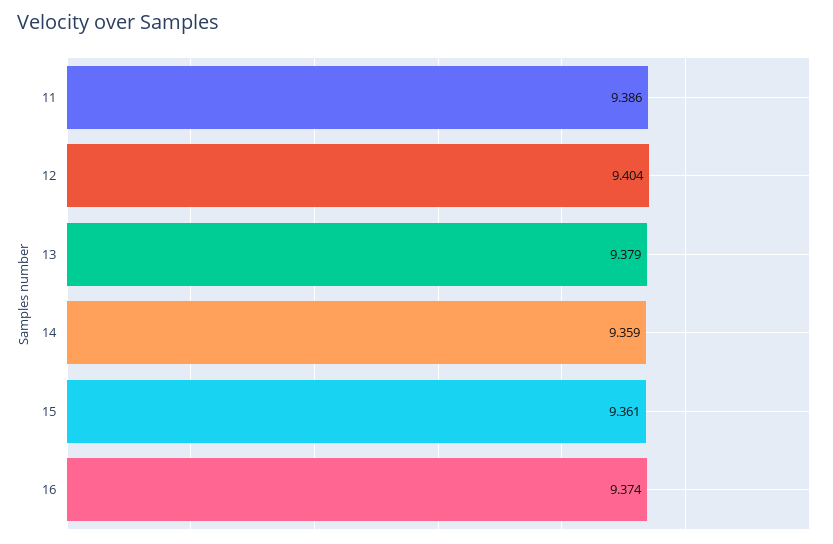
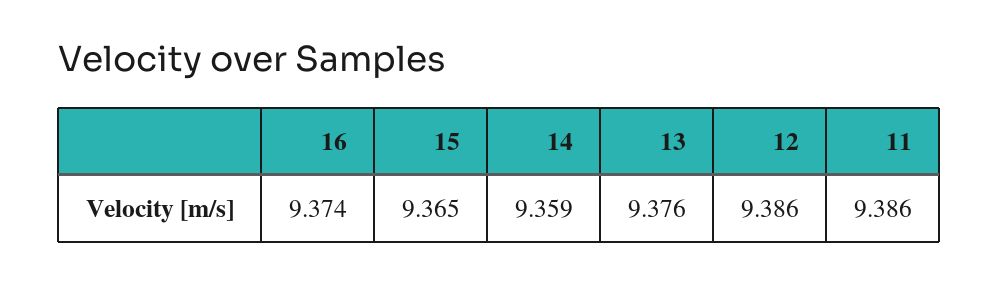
12: 9.404 -> 9.386
13: 9.379 -> 9.376
15: 9.361 -> 9.365

